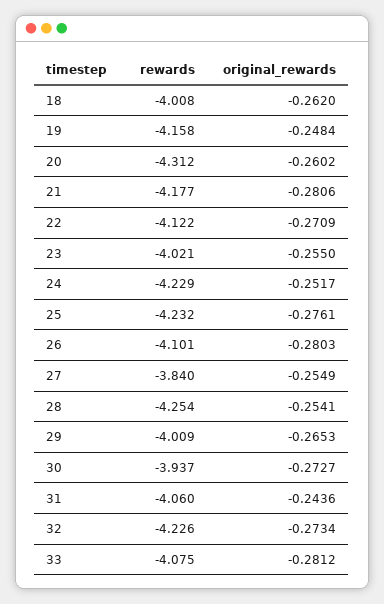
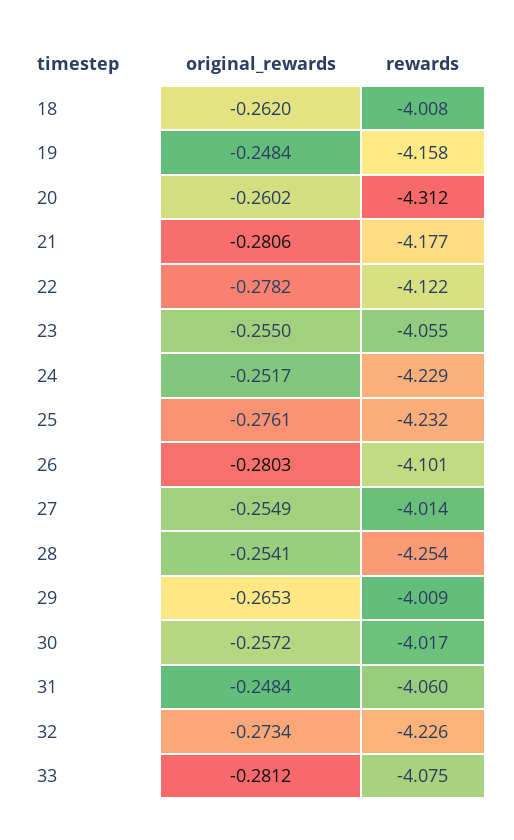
original_rewards, 22: -0.2709 -> -0.2782
rewards, 23: -4.021 -> -4.055
rewards, 27: -3.84 -> -4.014
rewards, 30: -3.937 -> -4.017
original_rewards, 30: -0.2727 -> -0.2572
original_rewards, 31: -0.2436 -> -0.2484

